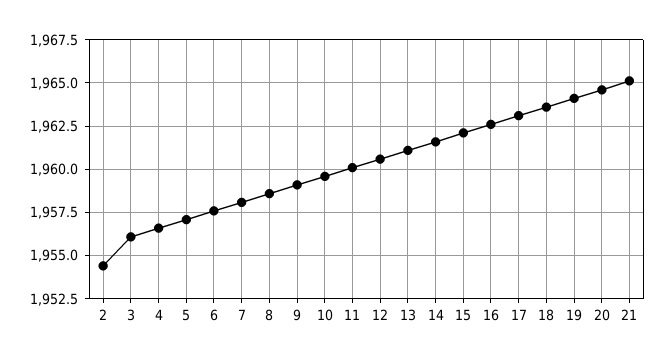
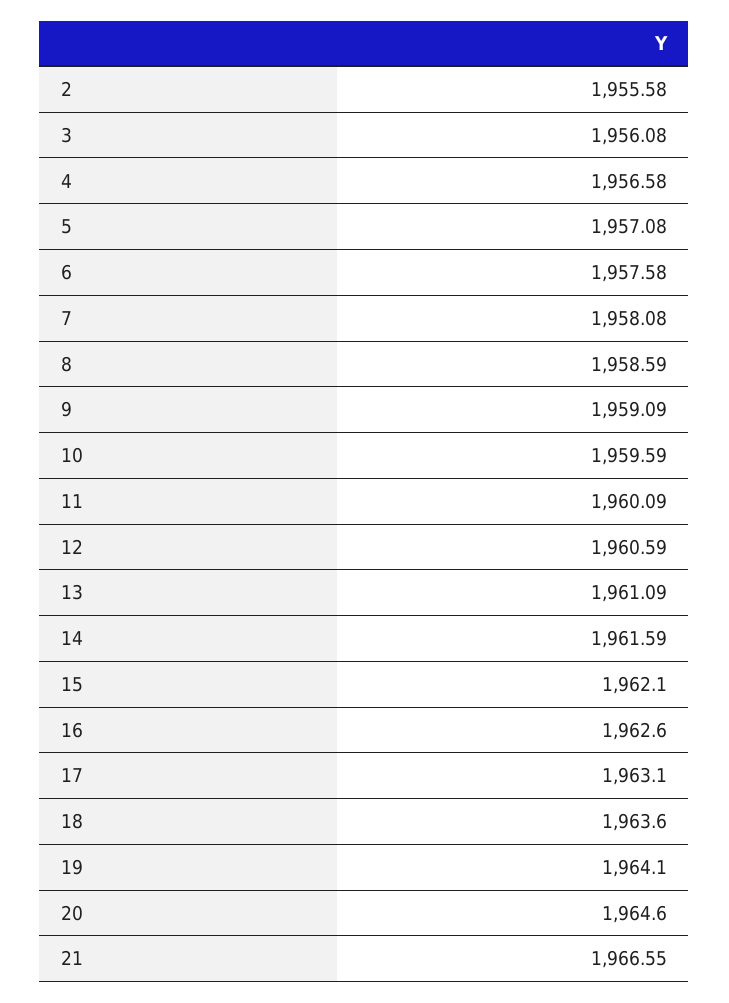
2: 1954.5 -> 1955.58
21: 1965 -> 1966.55

